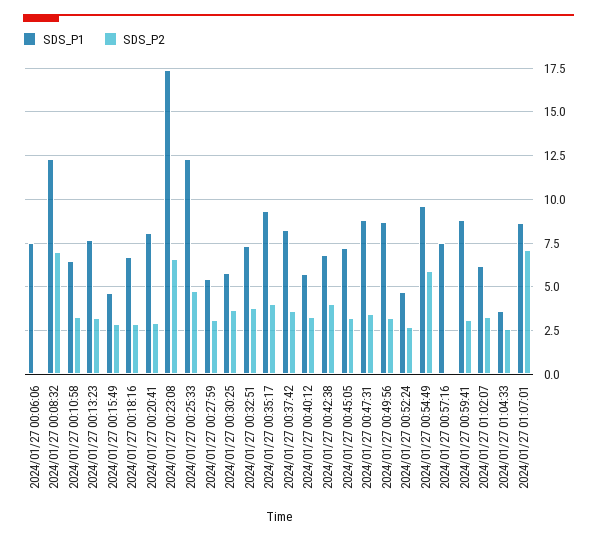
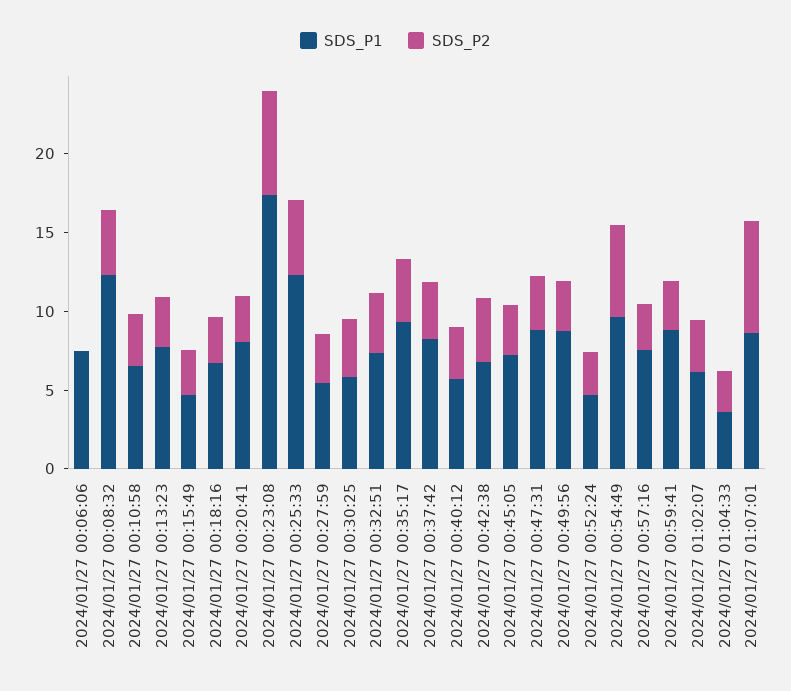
SDS_P2, 2024/01/27 00:08:32: 7 -> 4
SDS_P2, 2024/01/27 00:57:16: 0 -> 3

